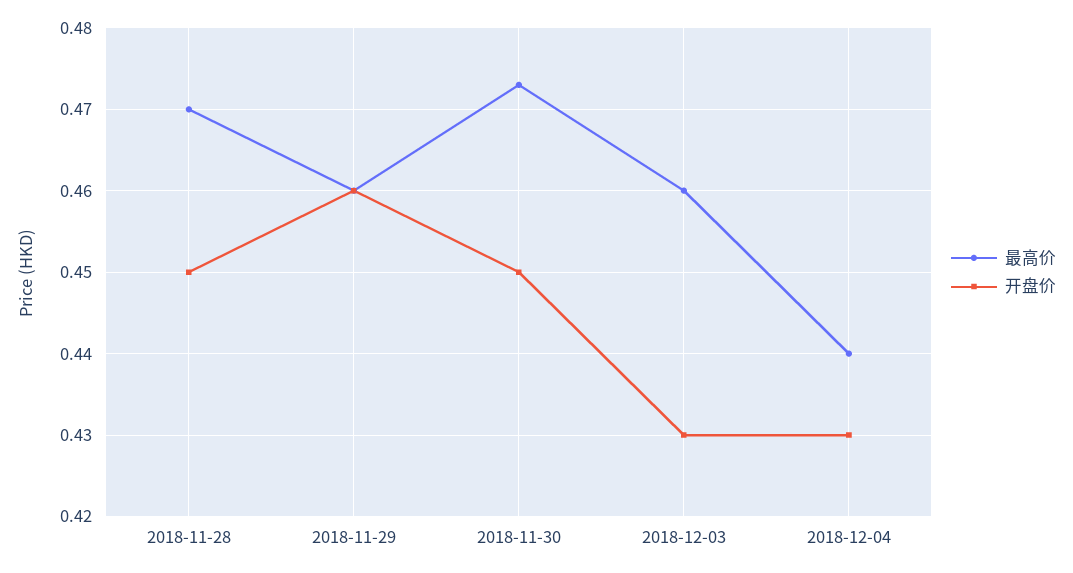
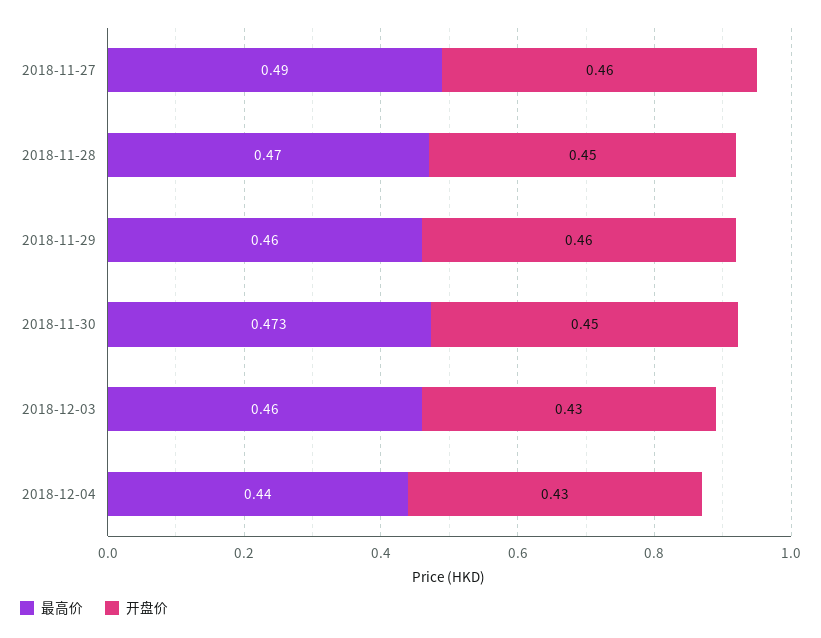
最高价, 2018-11-27: none -> 0.49
开盘价, 2018-11-27: none -> 0.46

